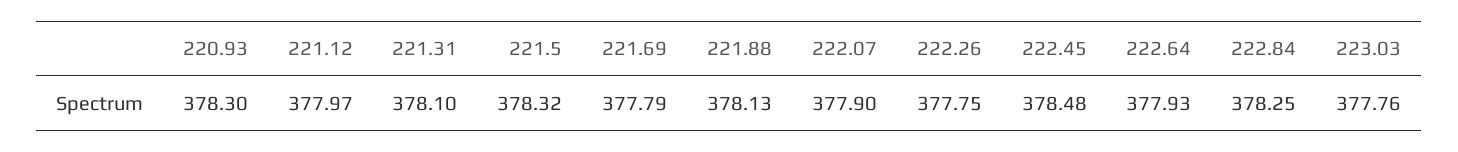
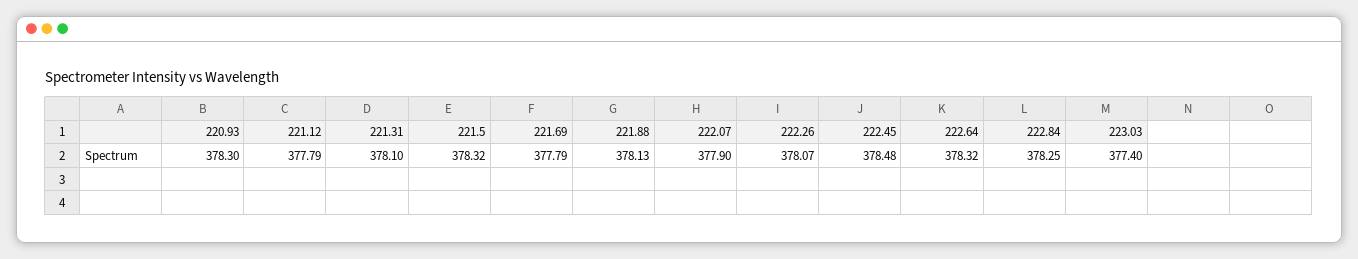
221.12: 377.97 -> 377.79
222.26: 377.75 -> 378.07
222.64: 377.93 -> 378.32
223.03: 377.76 -> 377.4

